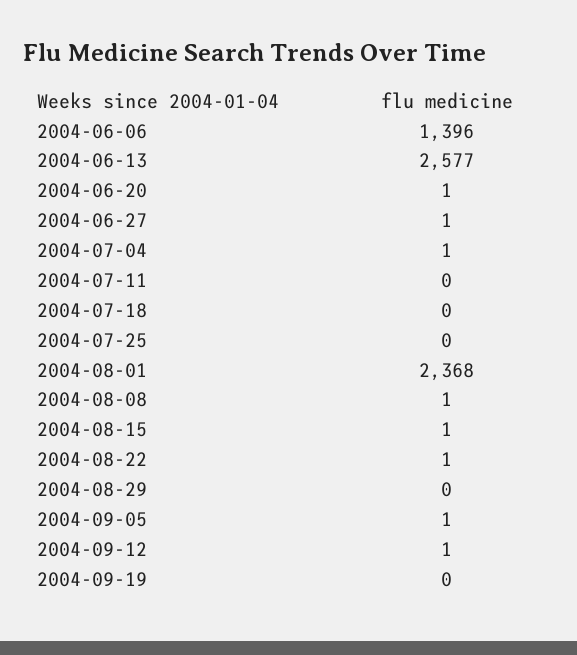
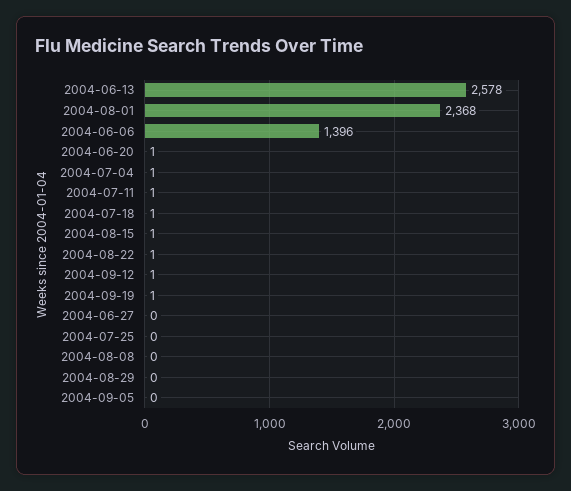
2004-06-13: 2577 -> 2578
2004-06-27: 1 -> 0
2004-07-11: 0 -> 1
2004-07-18: 0 -> 1
2004-08-08: 1 -> 0
2004-09-05: 1 -> 0
2004-09-19: 0 -> 1

